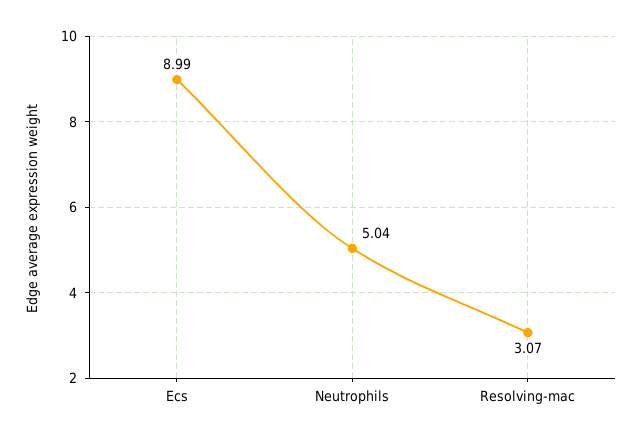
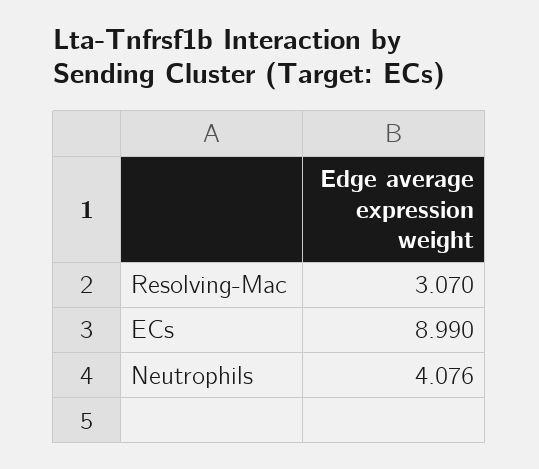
Neutrophils: 5.04 -> 4.076

